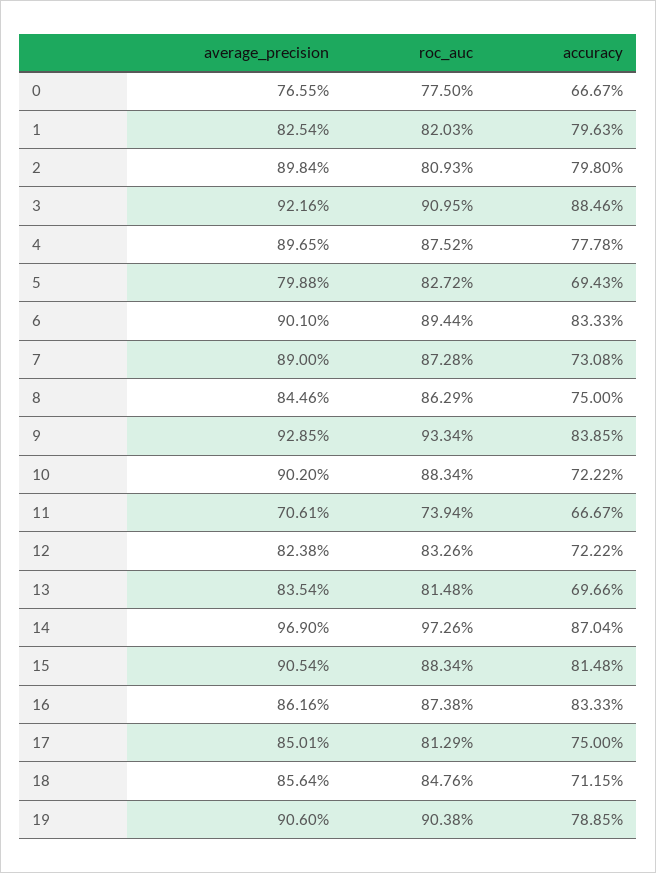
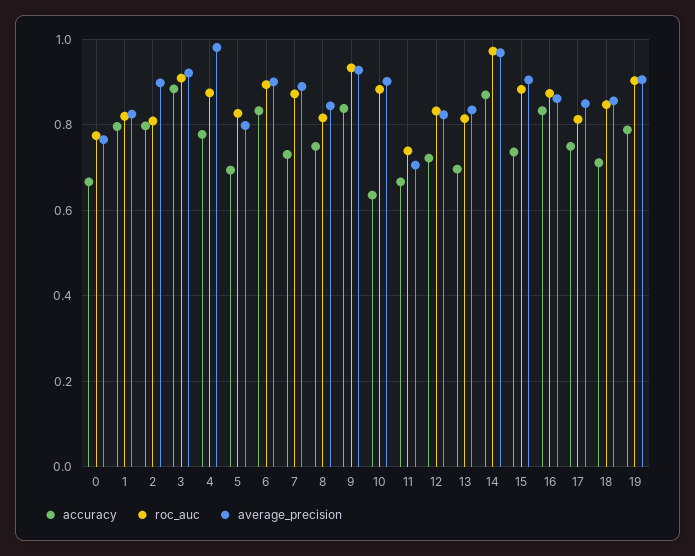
average_precision, 4: 0.8965 -> 0.98
roc_auc, 8: 0.8629 -> 0.82
accuracy, 10: 0.7222 -> 0.64
accuracy, 15: 0.8148 -> 0.74

